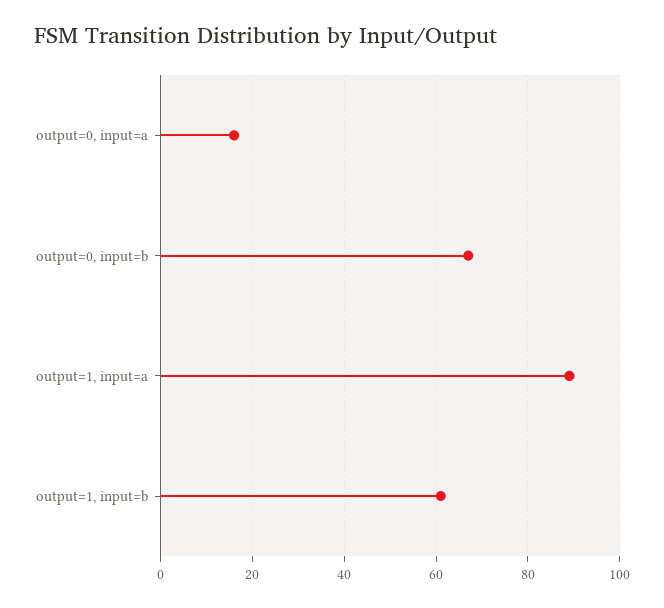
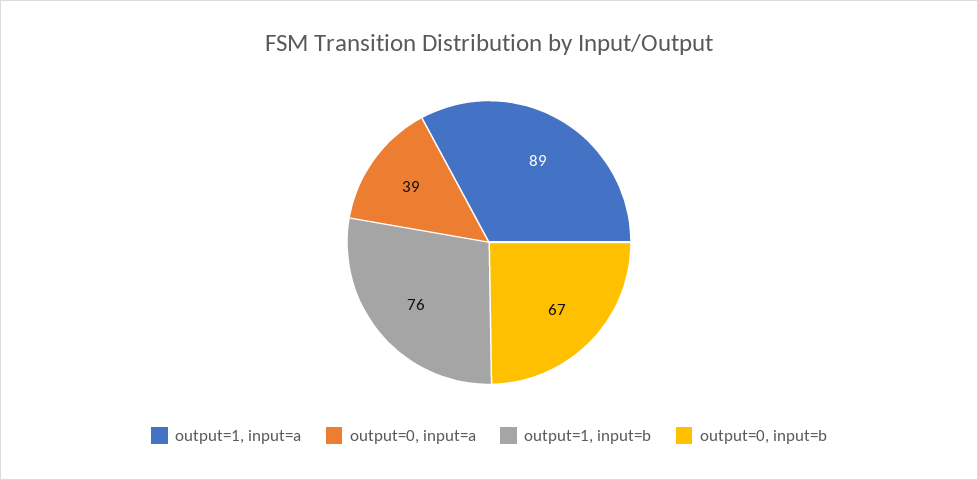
output=0, input=a: 15 -> 39
output=1, input=b: 60 -> 76

